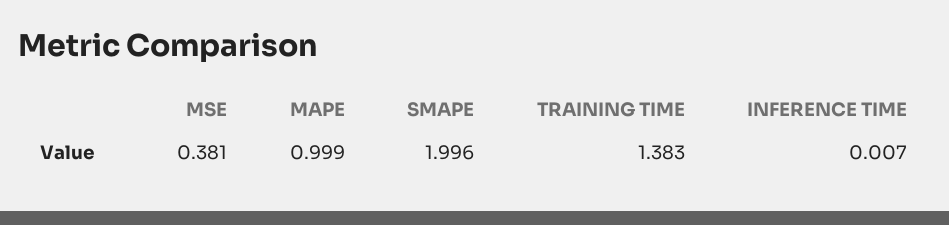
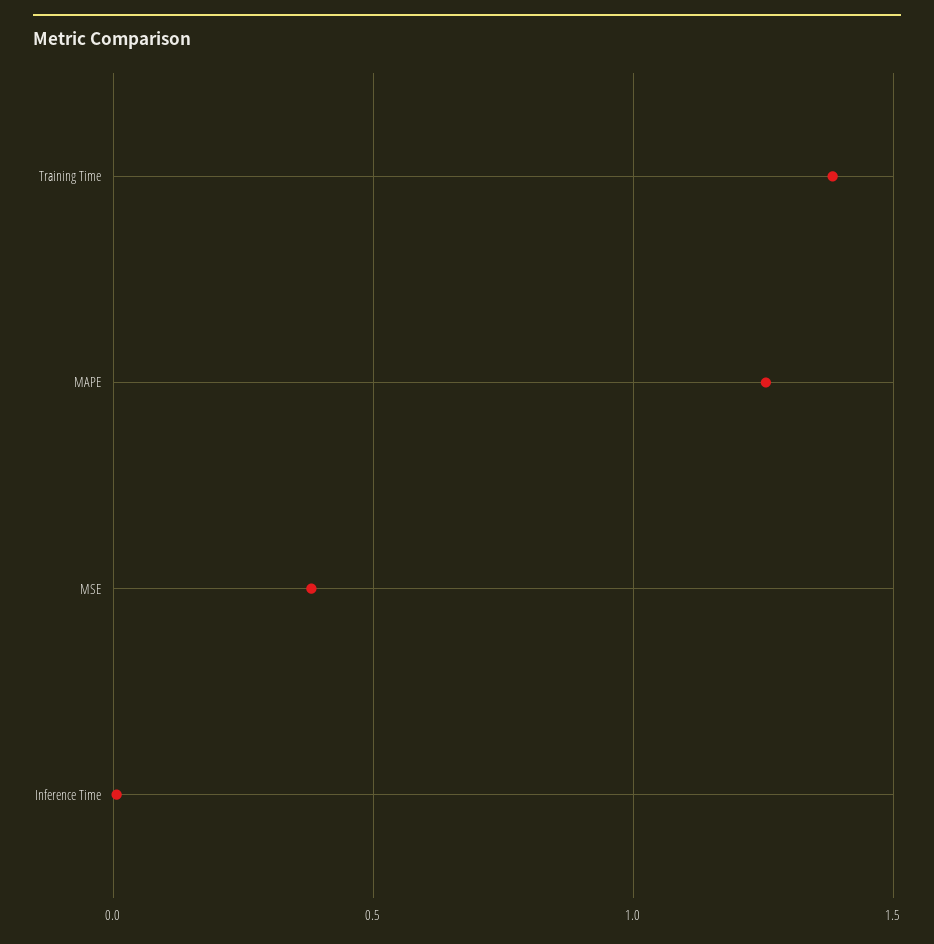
MAPE: 0.999 -> 1.25
SMAPE: 1.996 -> none

